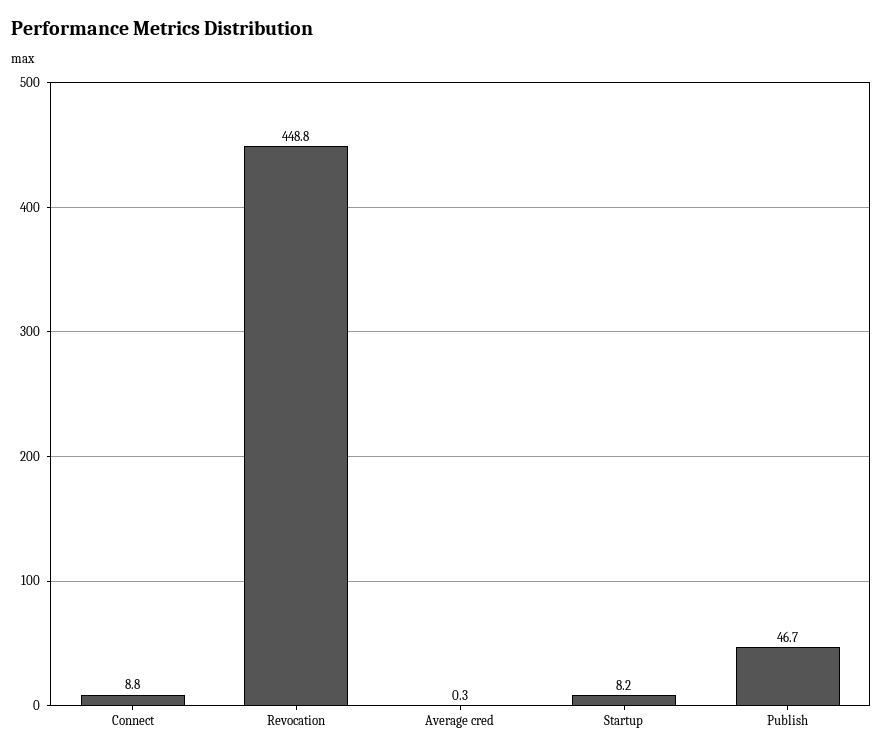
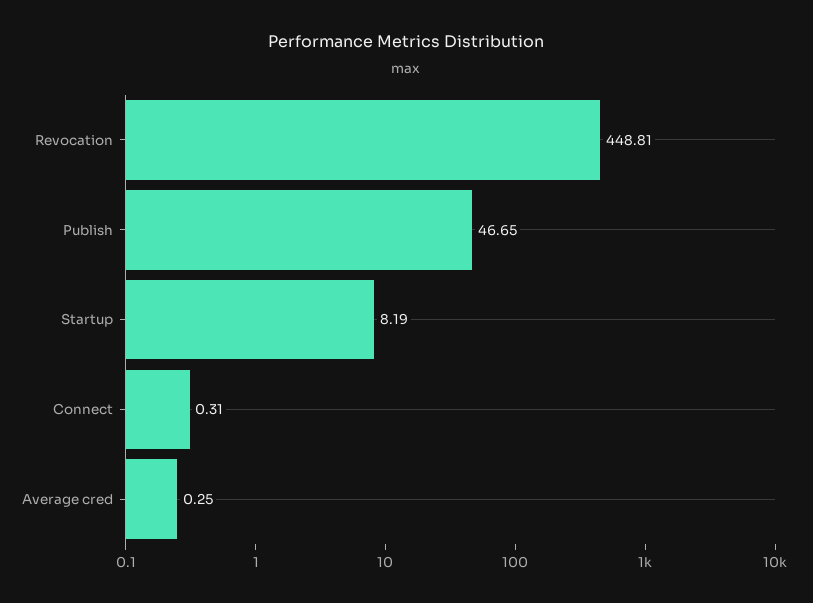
Connect: 8.8 -> 0.31

